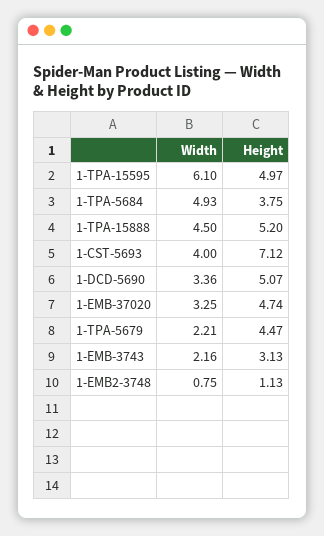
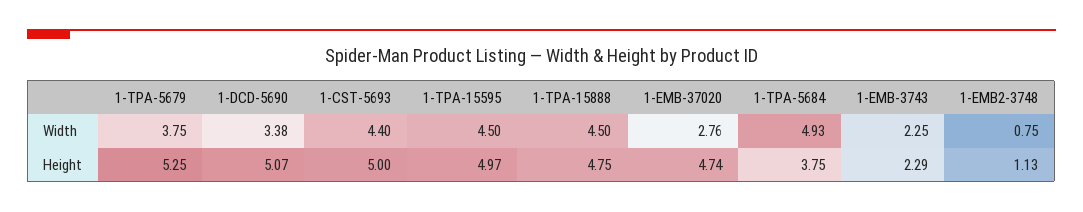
Width, 1-TPA-15595: 6.1 -> 4.5
Height, 1-TPA-15888: 5.2 -> 4.75
Width, 1-CST-5693: 4 -> 4.4
Height, 1-CST-5693: 7.12 -> 5
Width, 1-DCD-5690: 3.36 -> 3.38
Width, 1-EMB-37020: 3.25 -> 2.76
Width, 1-TPA-5679: 2.21 -> 3.75
Height, 1-TPA-5679: 4.47 -> 5.25
Width, 1-EMB-3743: 2.16 -> 2.25
Height, 1-EMB-3743: 3.13 -> 2.29

